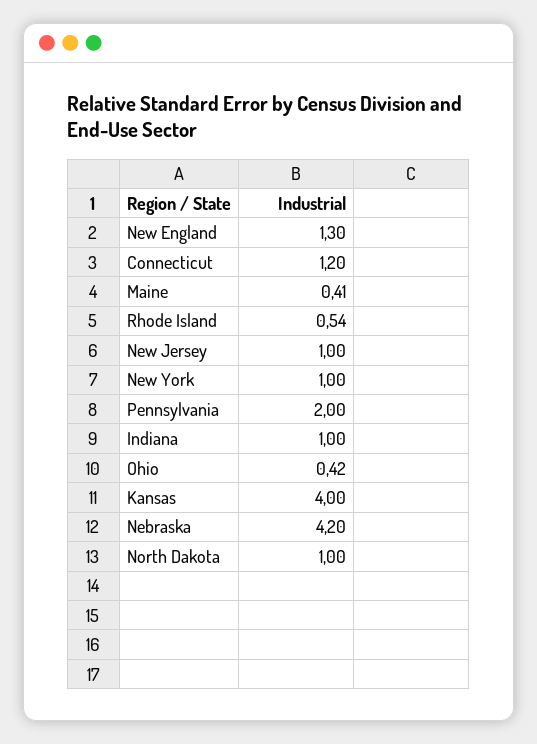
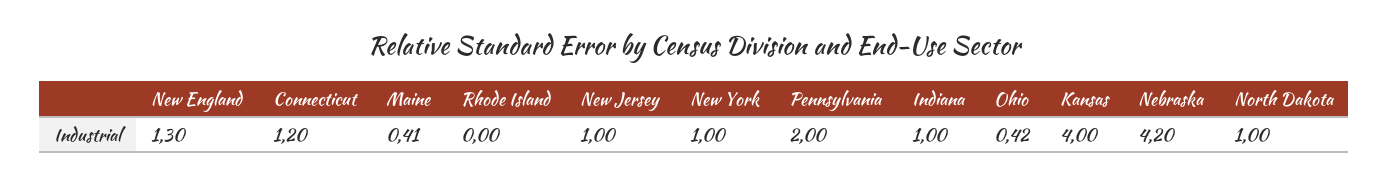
Rhode Island: 0.54 -> 0

